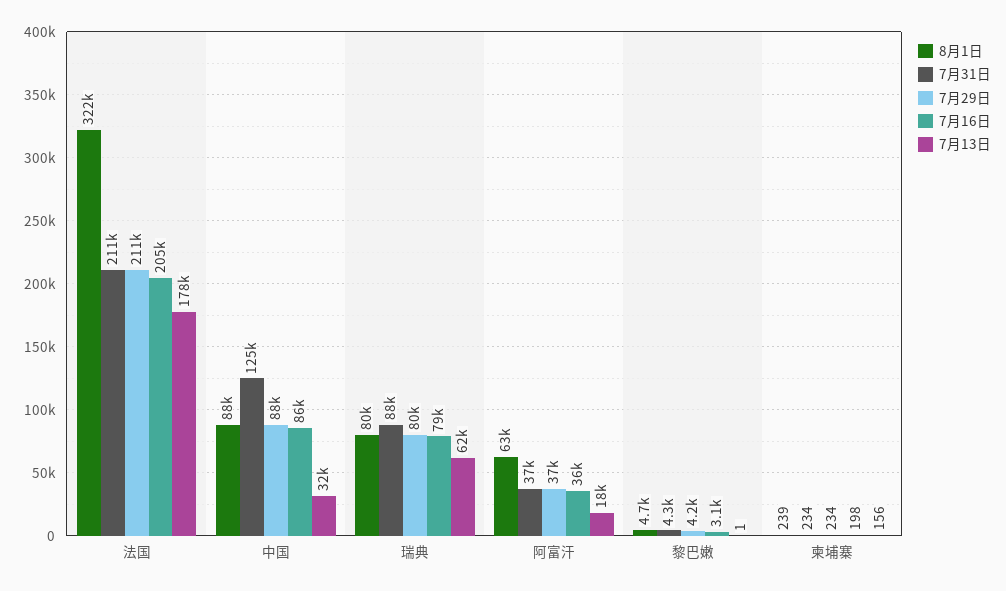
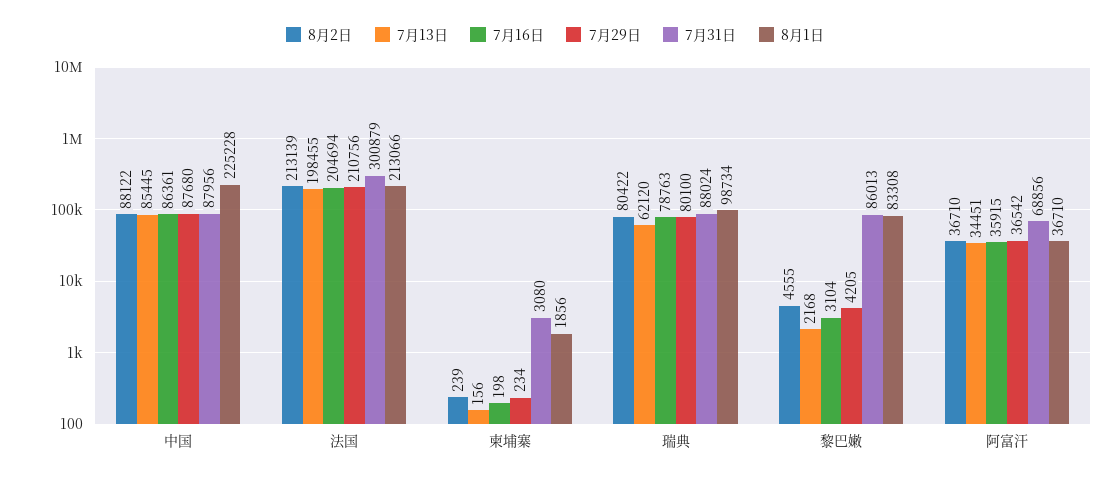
8月1日, 法国: 322000 -> 213066
7月31日, 法国: 211000 -> 300879
7月13日, 法国: 178000 -> 198455
8月1日, 中国: 88000 -> 225228
7月31日, 中国: 125000 -> 87956
7月13日, 中国: 32000 -> 85445
8月1日, 瑞典: 80000 -> 98734
8月1日, 阿富汗: 63000 -> 36710
7月31日, 阿富汗: 37000 -> 68856
7月13日, 阿富汗: 18000 -> 34451
8月1日, 黎巴嫩: 4700 -> 83308
7月31日, 黎巴嫩: 4300 -> 86013
7月13日, 黎巴嫩: 1 -> 2168
8月1日, 柬埔寨: 239 -> 1856
7月31日, 柬埔寨: 234 -> 3080
8月2日, 中国: none -> 88122
8月2日, 法国: none -> 213139
8月2日, 柬埔寨: none -> 239
8月2日, 瑞典: none -> 80422
8月2日, 黎巴嫩: none -> 4555
8月2日, 阿富汗: none -> 36710

